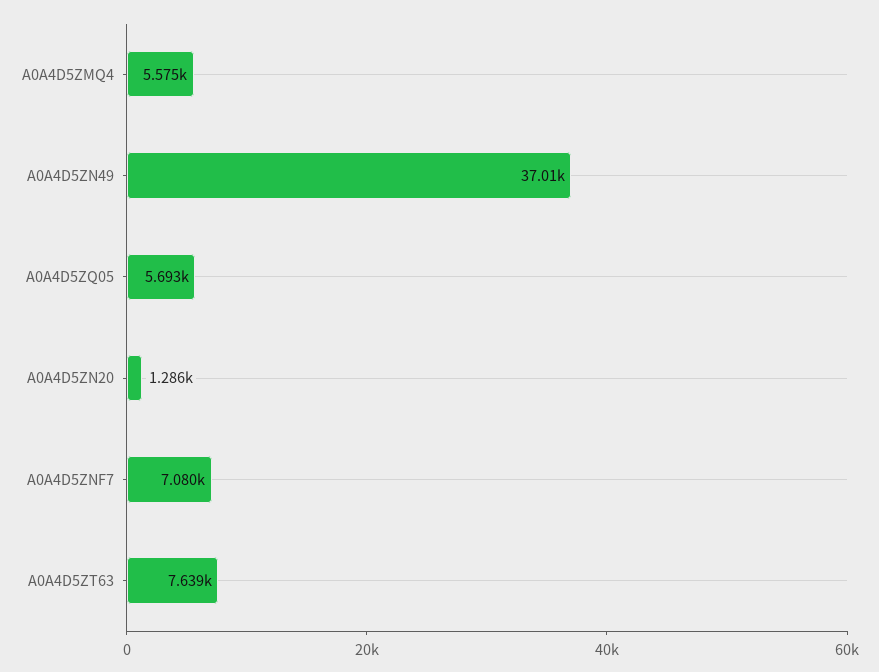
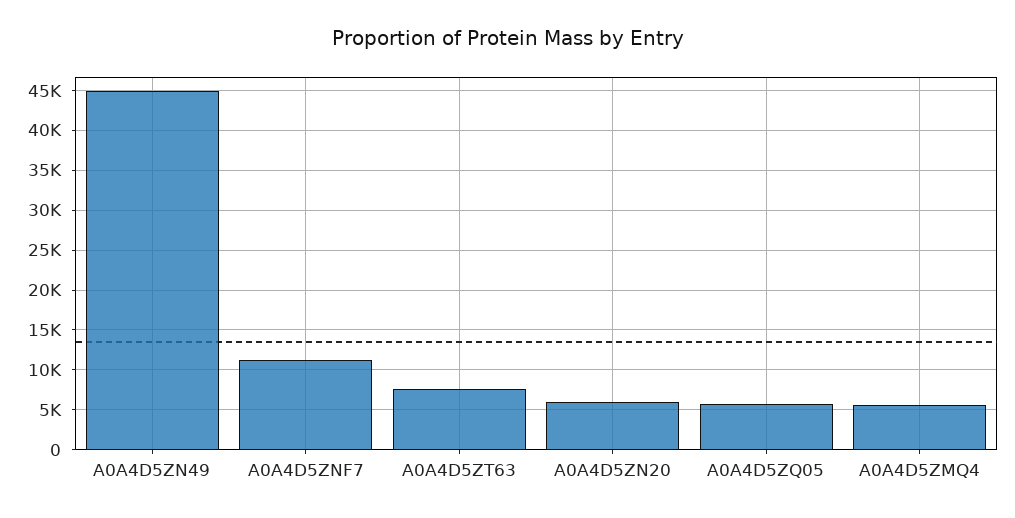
A0A4D5ZN49: 37010 -> 45000
A0A4D5ZN20: 1286 -> 6000
A0A4D5ZNF7: 7080 -> 11000

